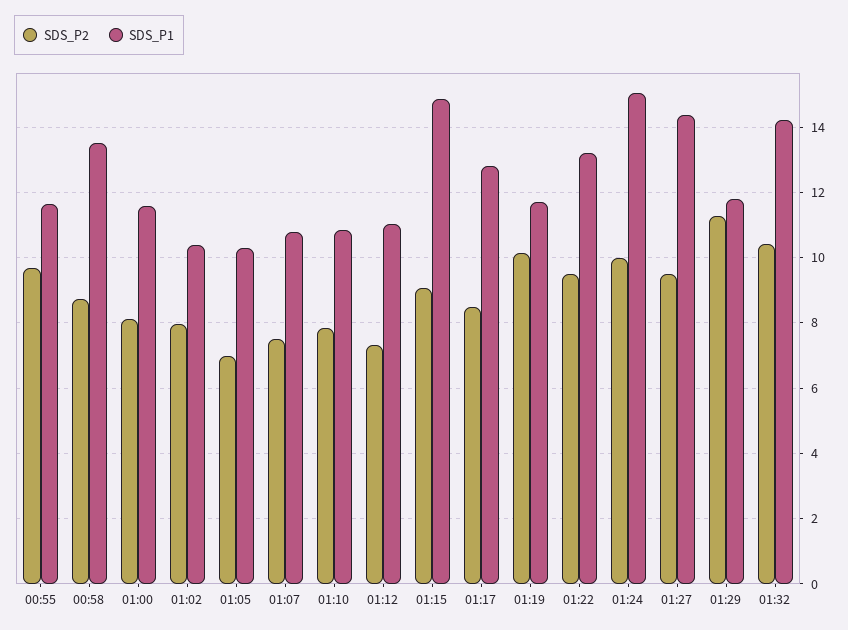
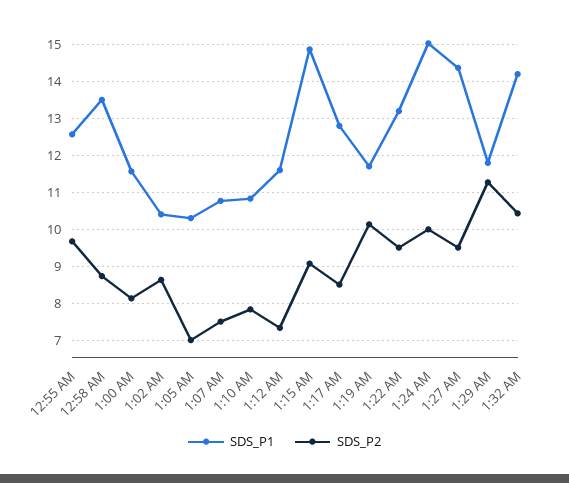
SDS_P1, 00:55: 11.6 -> 12.6
SDS_P2, 01:02: 8 -> 8.6
SDS_P1, 01:12: 11 -> 11.6

